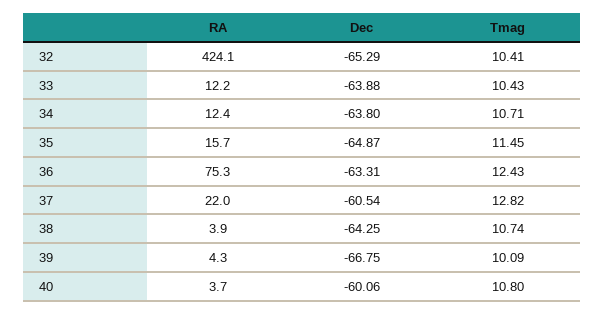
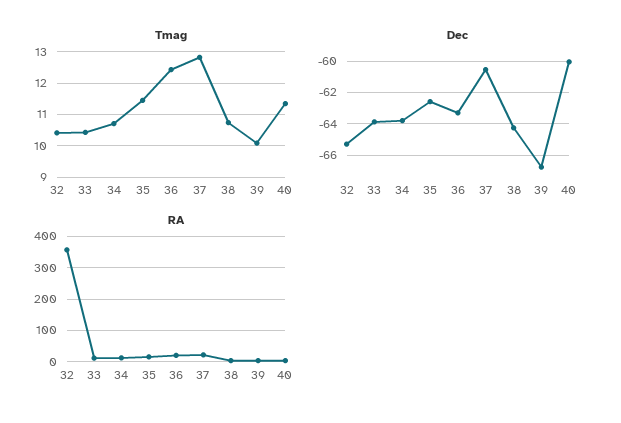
RA, 32: 424.1 -> 360
Dec, 35: -64.87 -> -62.5
RA, 36: 75.3 -> 20
Tmag, 40: 10.8 -> 11.4

